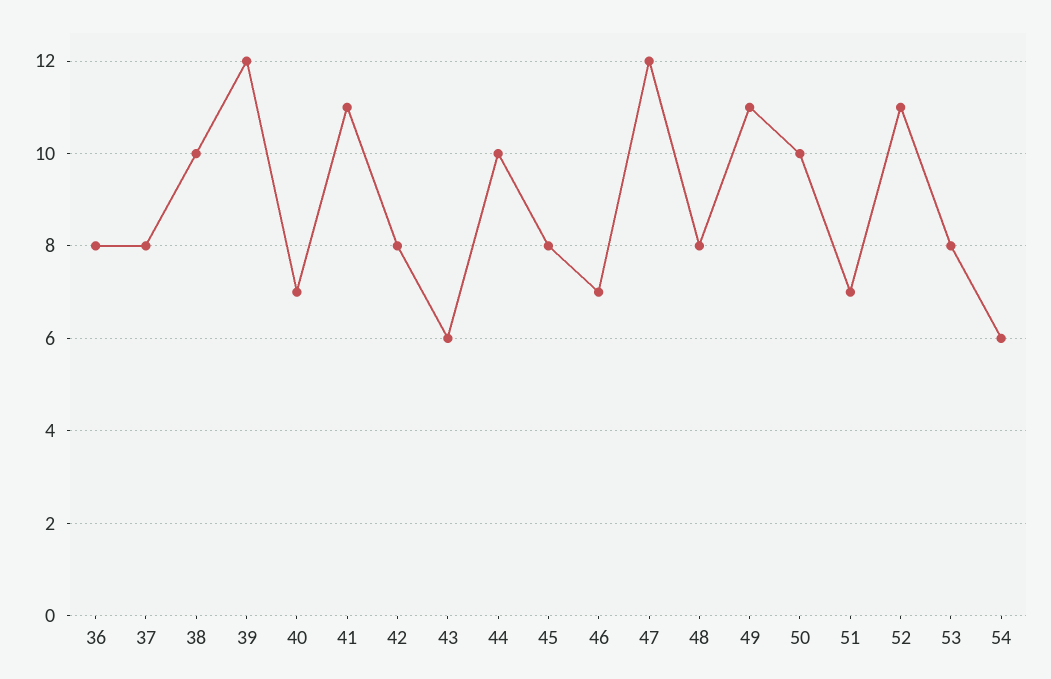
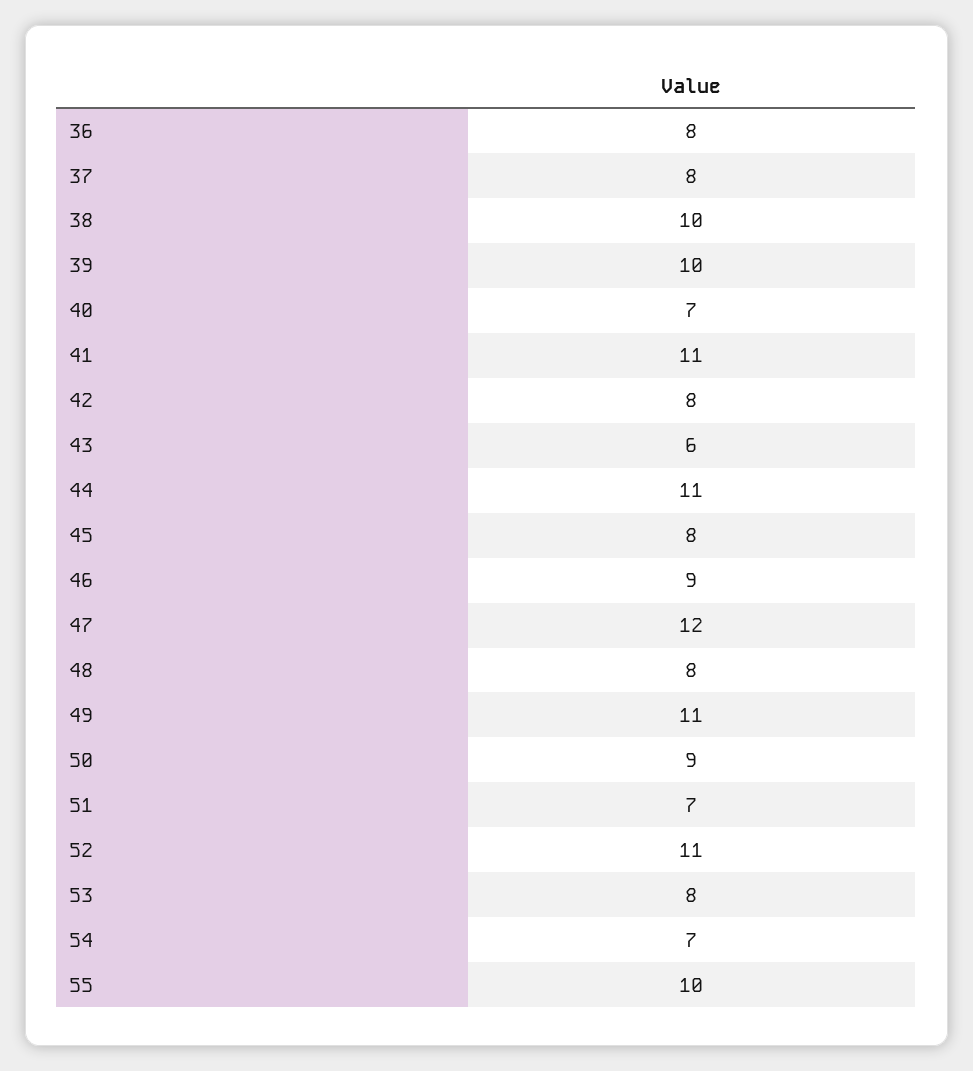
39: 12 -> 10
44: 10 -> 11
46: 7 -> 9
50: 10 -> 9
54: 6 -> 7
55: none -> 10

